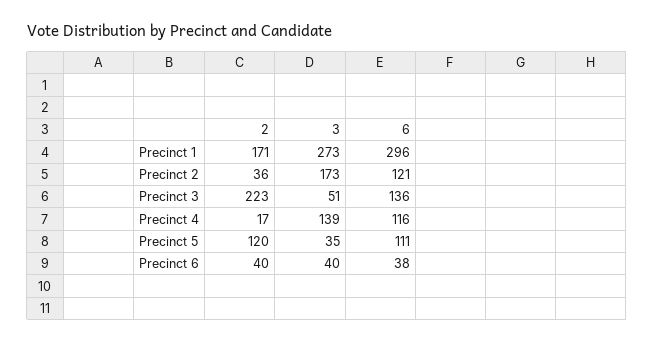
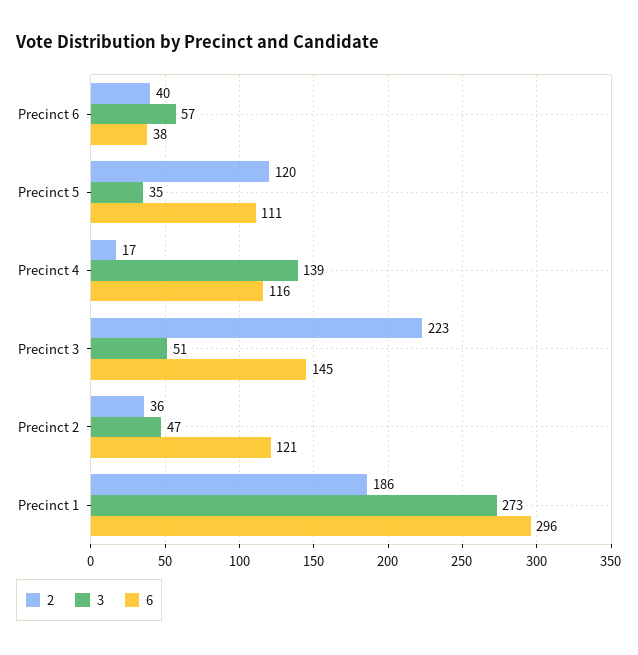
2, Precinct 1: 171 -> 186
3, Precinct 2: 173 -> 47
6, Precinct 3: 136 -> 145
3, Precinct 6: 40 -> 57

